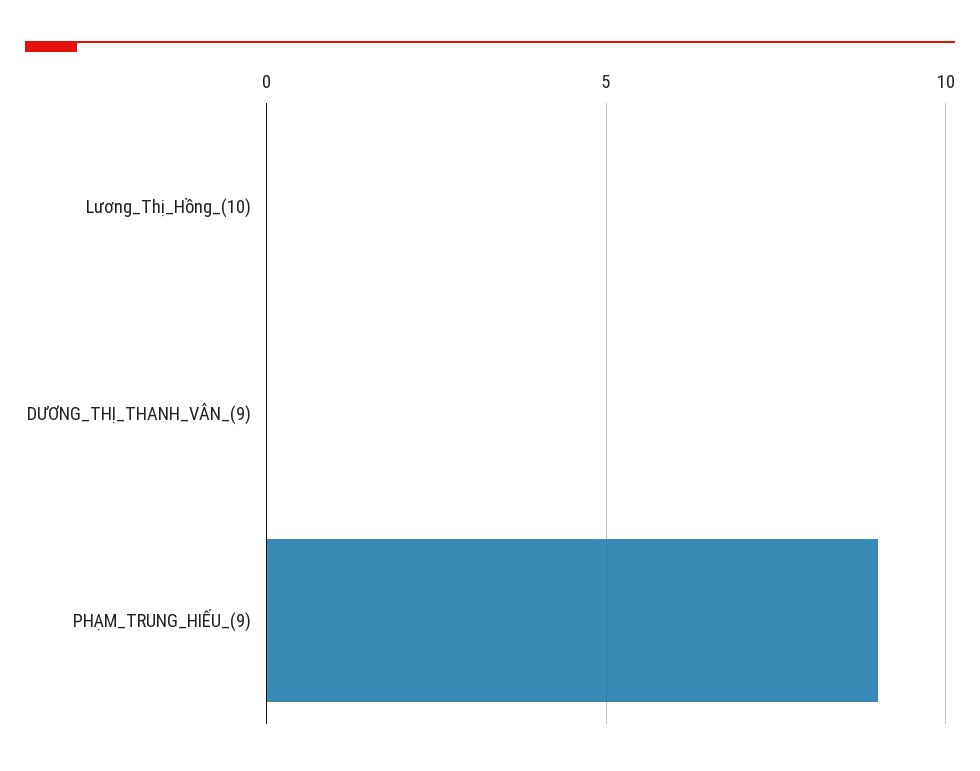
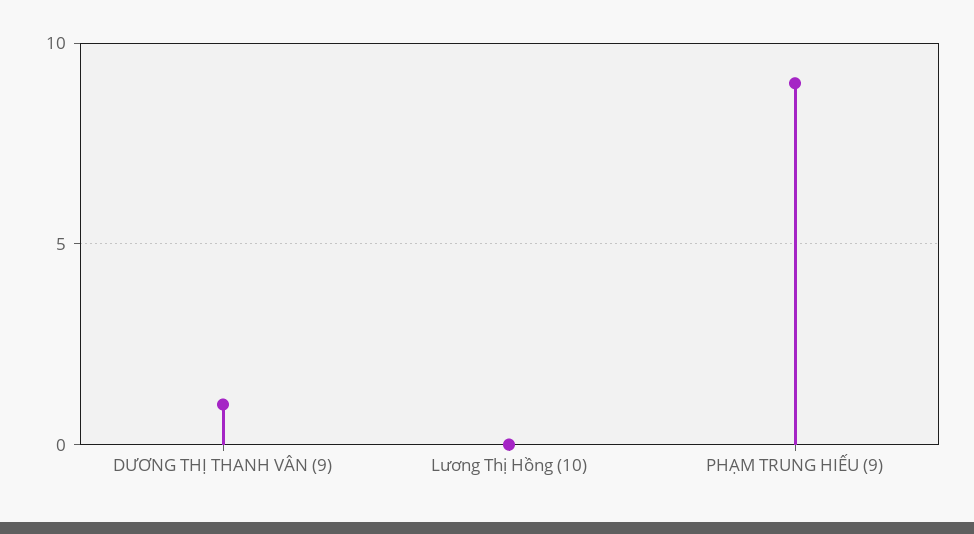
DƯƠNG_THỊ_THANH_VÂN_(9): 0 -> 1

